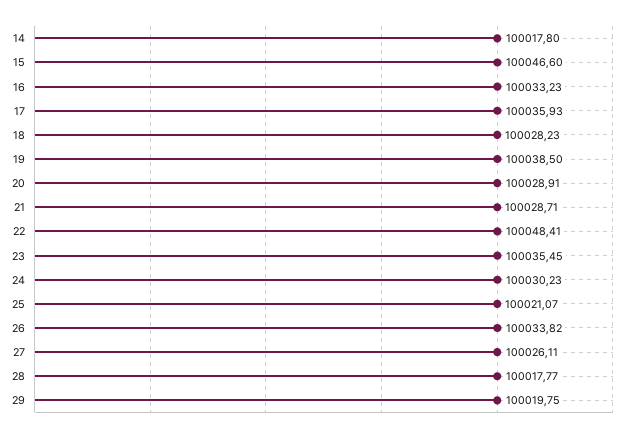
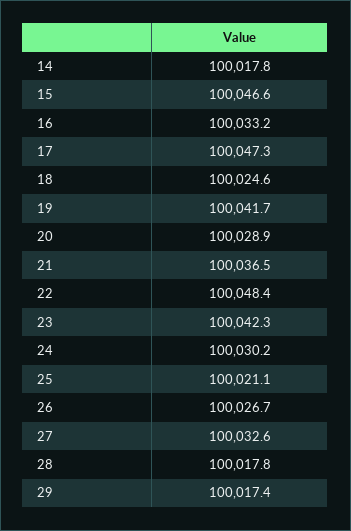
17: 100035.93 -> 100047.3
18: 100028.23 -> 100024.6
19: 100038.5 -> 100041.7
21: 100028.71 -> 100036.5
23: 100035.45 -> 100042.3
26: 100033.82 -> 100026.7
27: 100026.11 -> 100032.6
29: 100019.75 -> 100017.4

